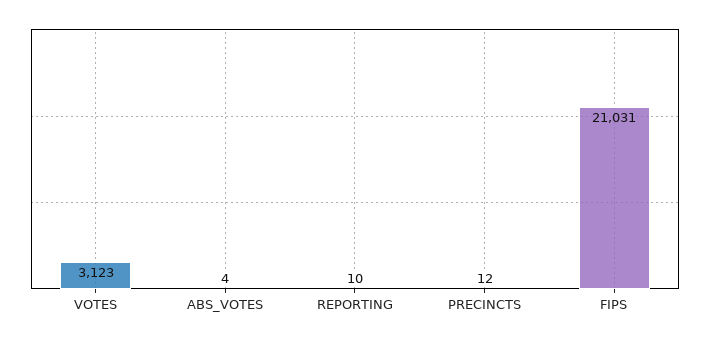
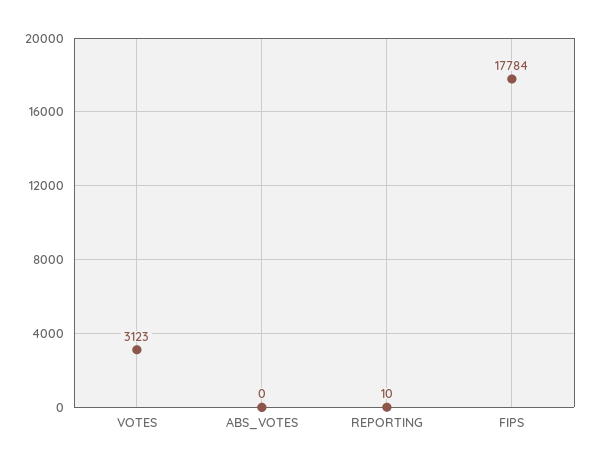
ABS_VOTES: 4 -> 0
PRECINCTS: 12 -> none
FIPS: 21031 -> 17784

